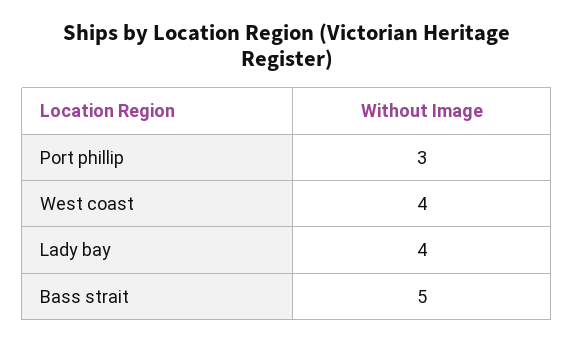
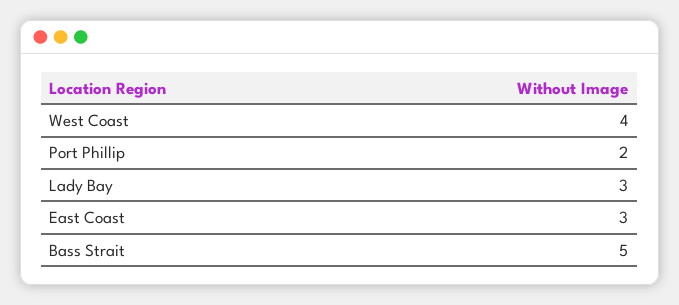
Port phillip: 3 -> 2
Lady bay: 4 -> 3
East Coast: none -> 3

